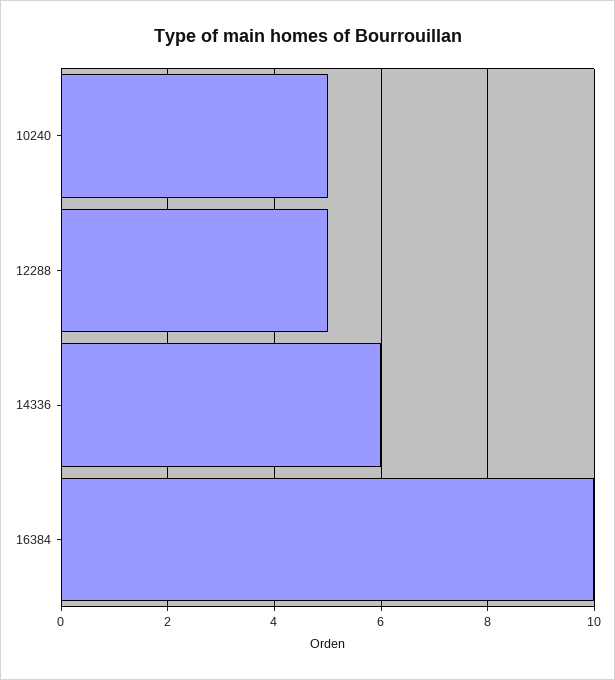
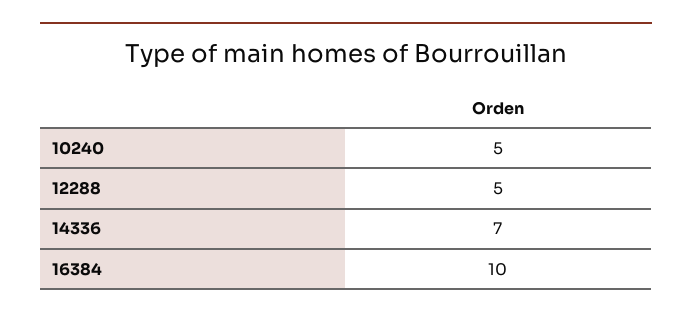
14336: 6 -> 7

